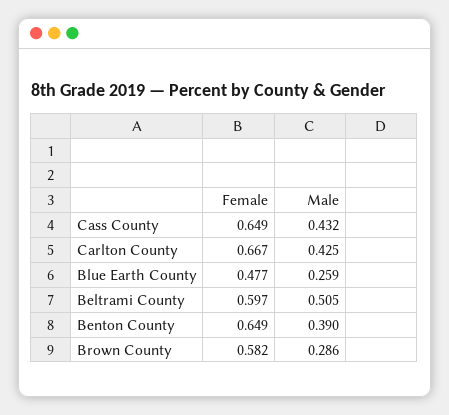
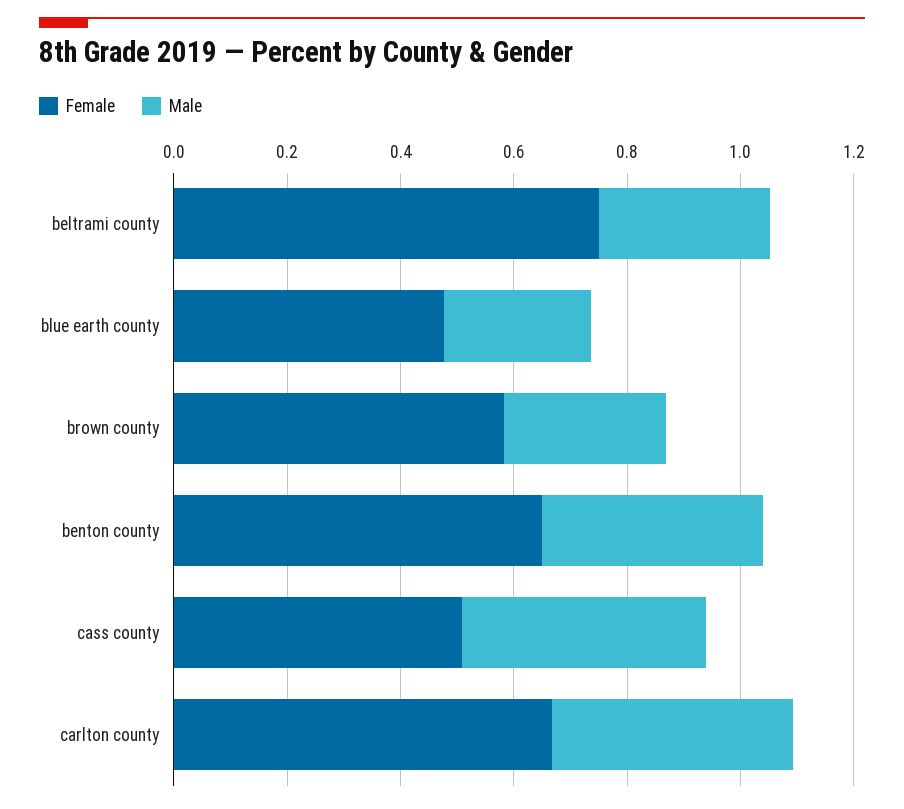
Female, Cass County: 0.649 -> 0.5
Female, Beltrami County: 0.597 -> 0.75
Male, Beltrami County: 0.505 -> 0.3

